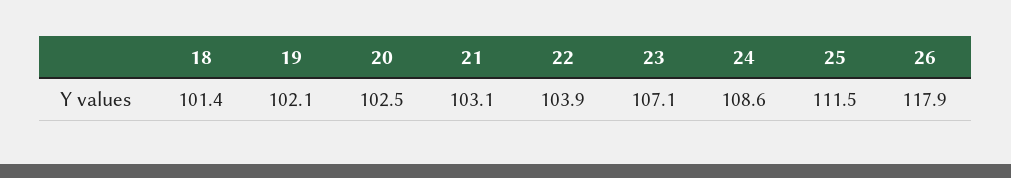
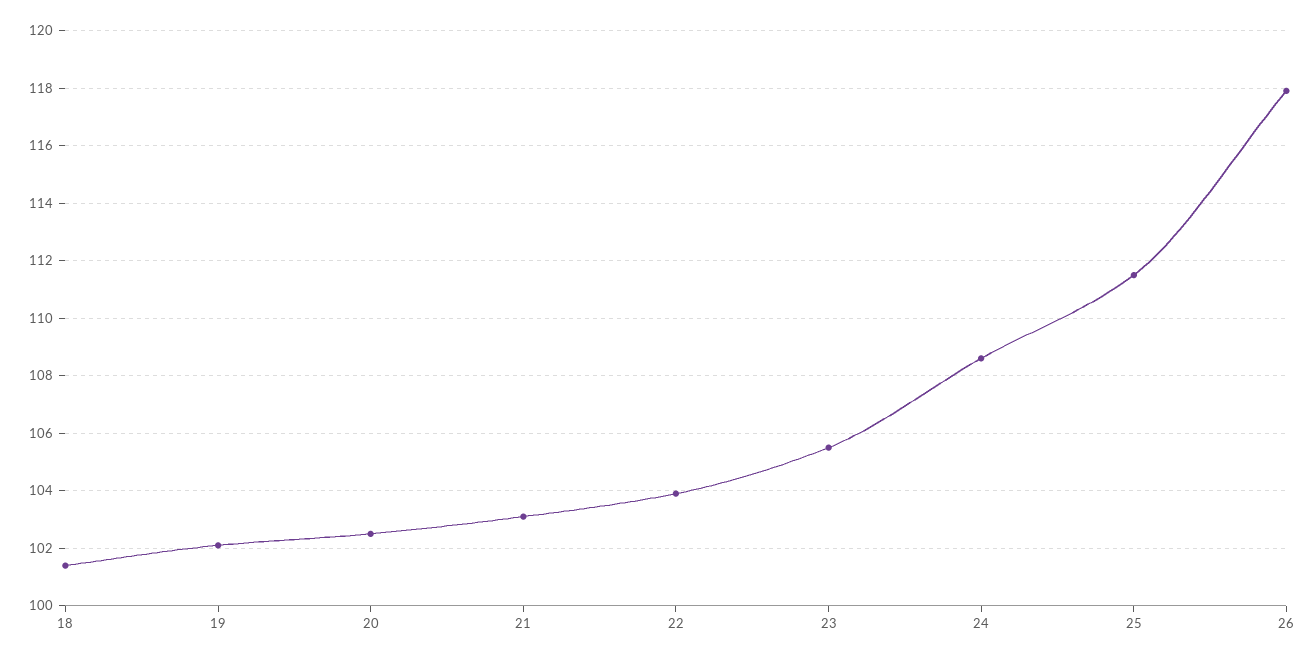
23: 107.1 -> 105.5

